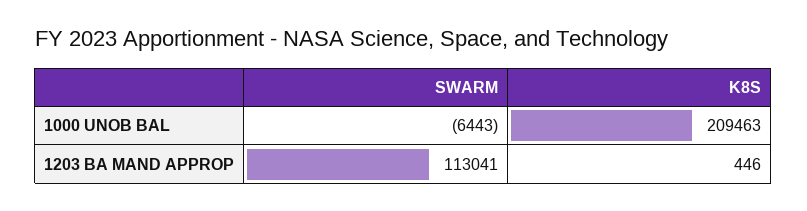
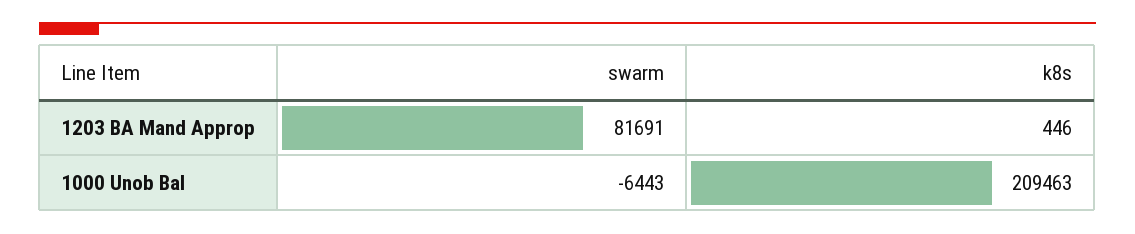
SWARM, 1203 BA MAND APPROP: 113041 -> 81691

